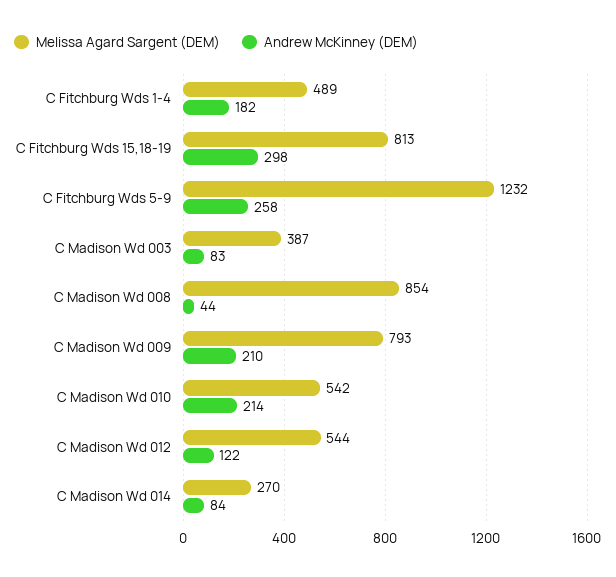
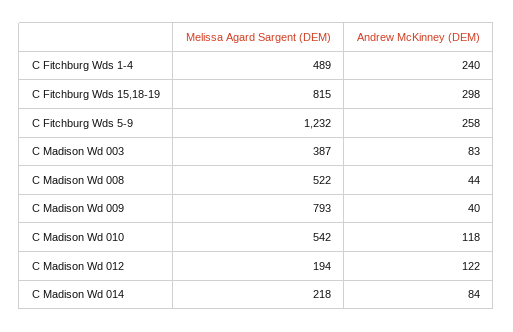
Andrew McKinney (DEM), C Fitchburg Wds 1-4: 182 -> 240
Melissa Agard Sargent (DEM), C Fitchburg Wds 15,18-19: 813 -> 815
Melissa Agard Sargent (DEM), C Madison Wd 008: 854 -> 522
Andrew McKinney (DEM), C Madison Wd 009: 210 -> 40
Andrew McKinney (DEM), C Madison Wd 010: 214 -> 118
Melissa Agard Sargent (DEM), C Madison Wd 012: 544 -> 194
Melissa Agard Sargent (DEM), C Madison Wd 014: 270 -> 218

